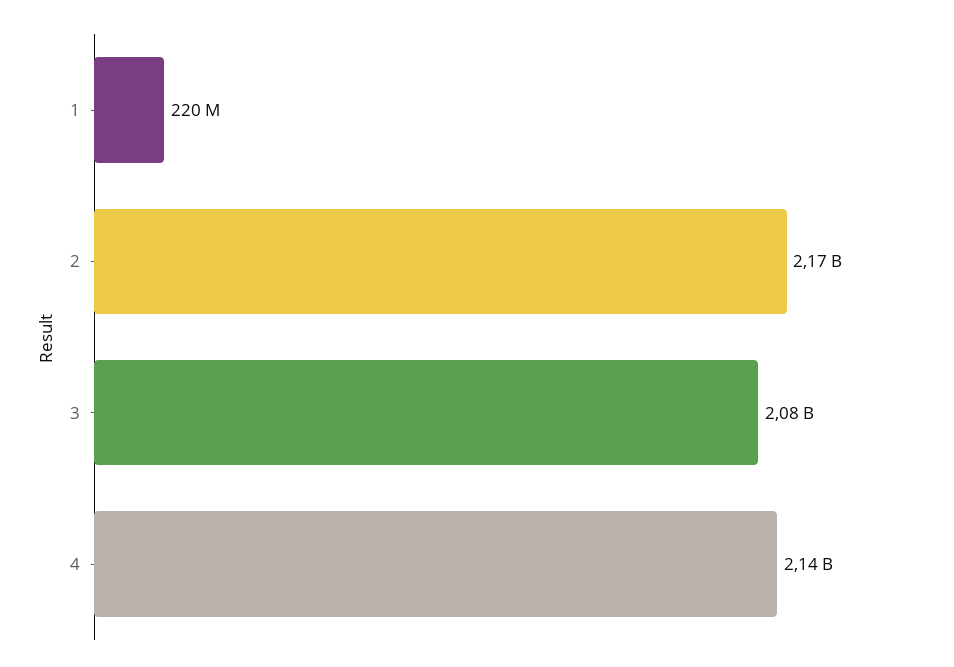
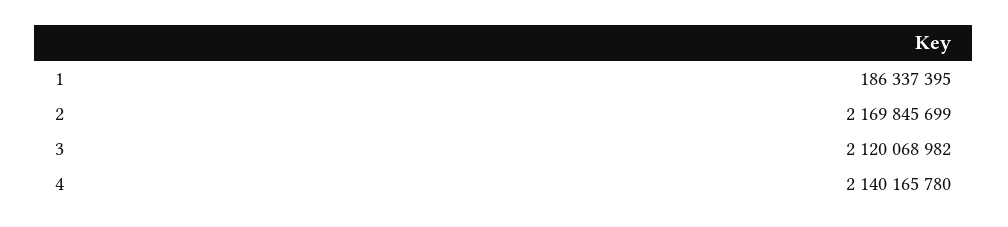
1: 220000000 -> 186337395
3: 2080000000 -> 2120068982

